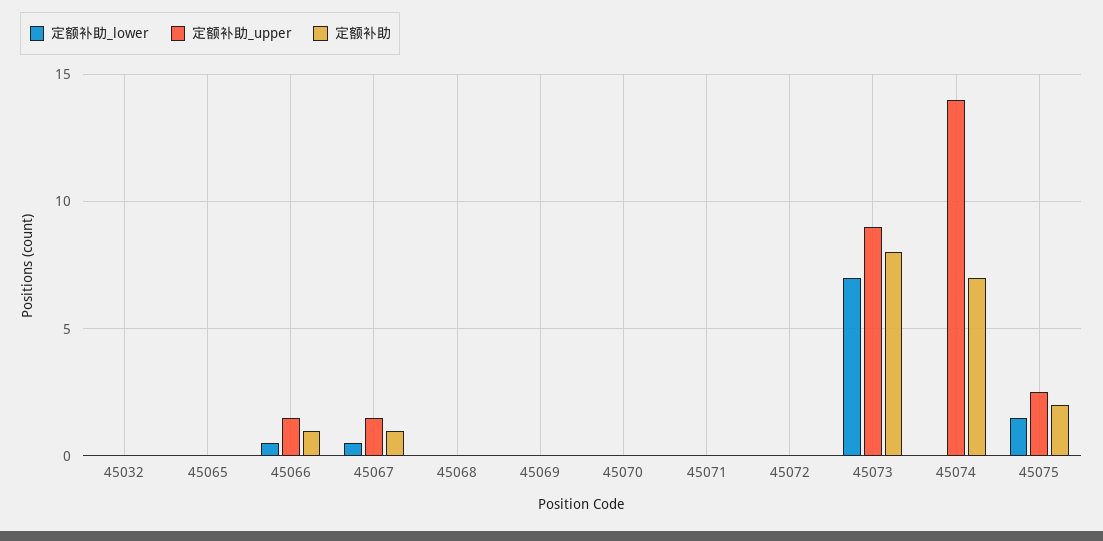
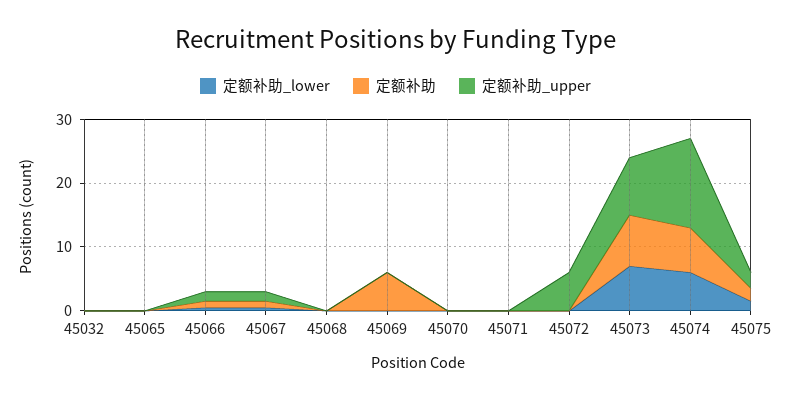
定额补助, 45069: 0 -> 6
定额补助_upper, 45072: 0 -> 6
定额补助_lower, 45074: 0 -> 6

